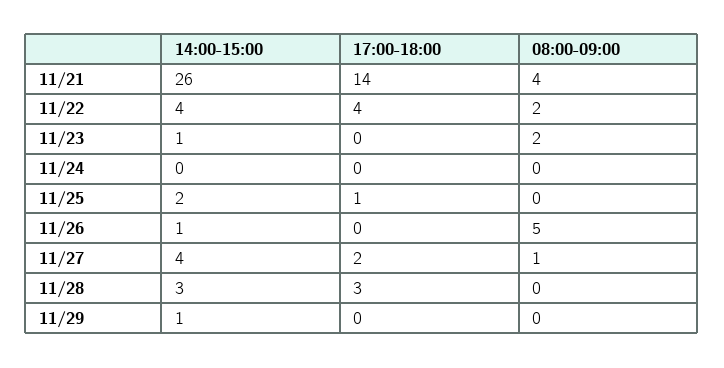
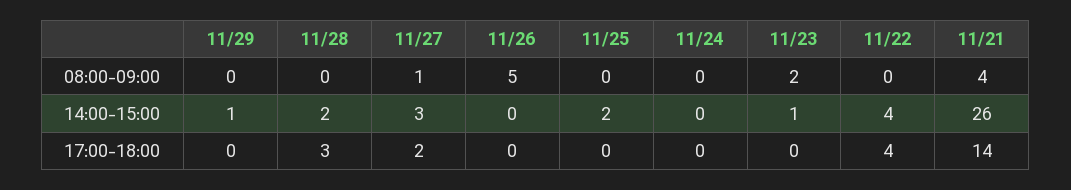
08:00-09:00, 11/22: 2 -> 0
17:00-18:00, 11/25: 1 -> 0
14:00-15:00, 11/26: 1 -> 0
14:00-15:00, 11/27: 4 -> 3
14:00-15:00, 11/28: 3 -> 2

